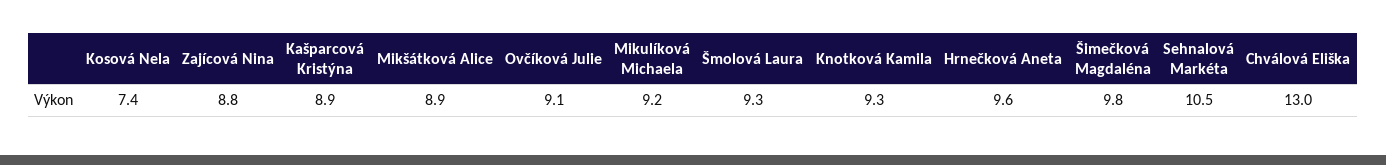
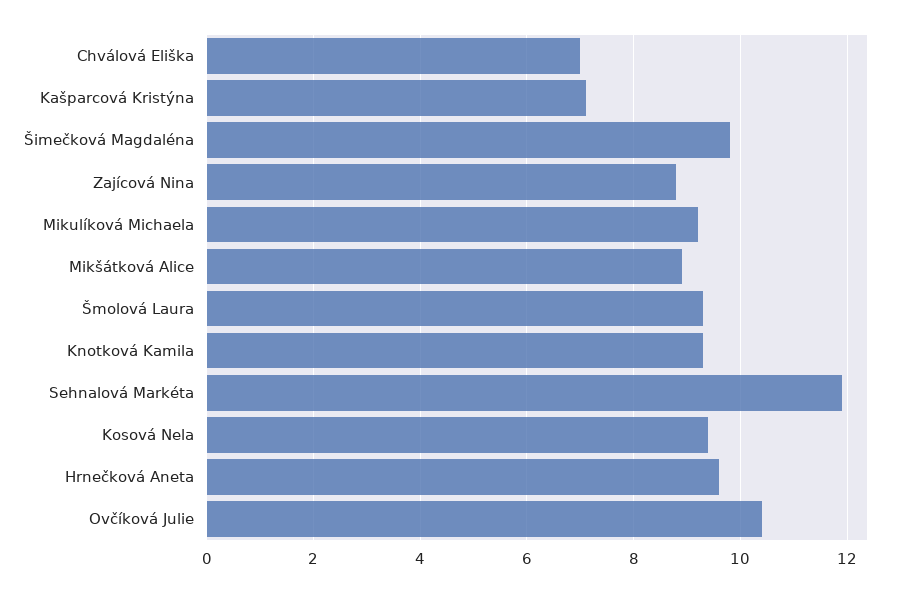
Kosová Nela: 7.4 -> 9.5
Kašparcová Kristýna: 8.9 -> 7
Ovčíková Julie: 9.1 -> 10.5
Sehnalová Markéta: 10.5 -> 12
Chválová Eliška: 13 -> 7

